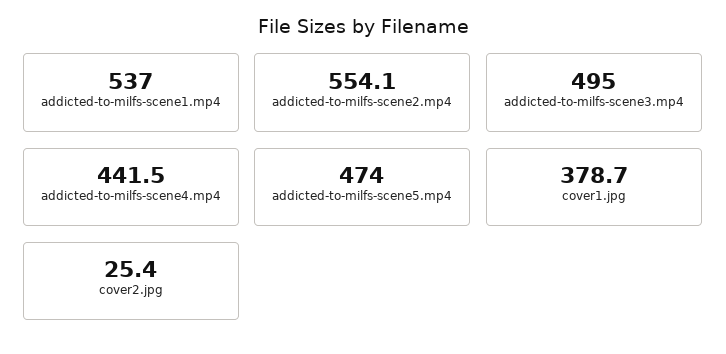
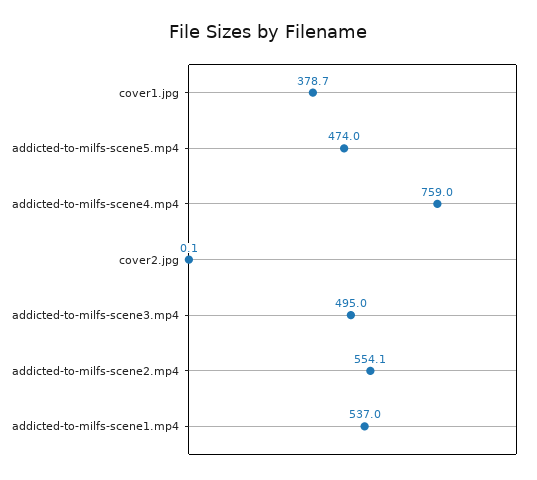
addicted-to-milfs-scene4.mp4: 441.5 -> 759
cover2.jpg: 25.4 -> 0.1

